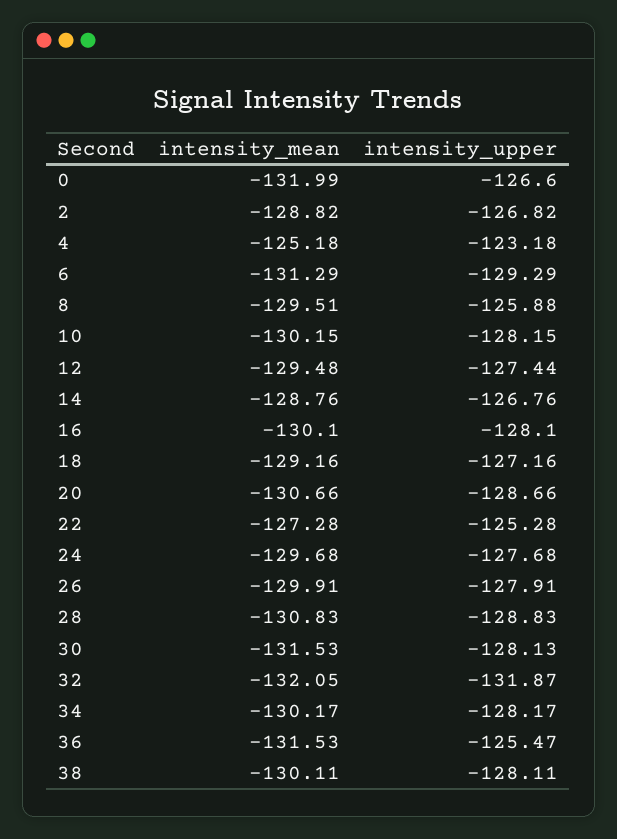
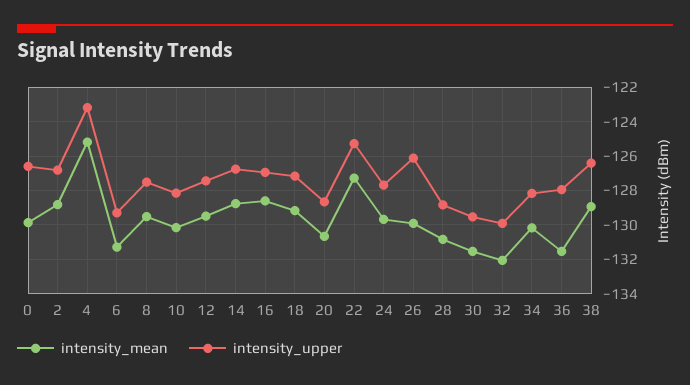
intensity_mean, 0: -131.99 -> -130
intensity_upper, 8: -125.88 -> -127.5
intensity_mean, 16: -130.1 -> -128.5
intensity_upper, 16: -128.1 -> -127
intensity_upper, 26: -127.91 -> -126
intensity_upper, 30: -128.13 -> -129.5
intensity_upper, 32: -131.87 -> -130
intensity_upper, 36: -125.47 -> -128
intensity_mean, 38: -130.11 -> -129
intensity_upper, 38: -128.11 -> -126.5

